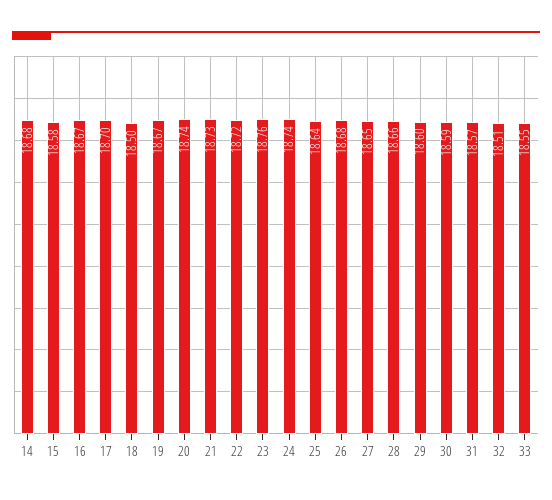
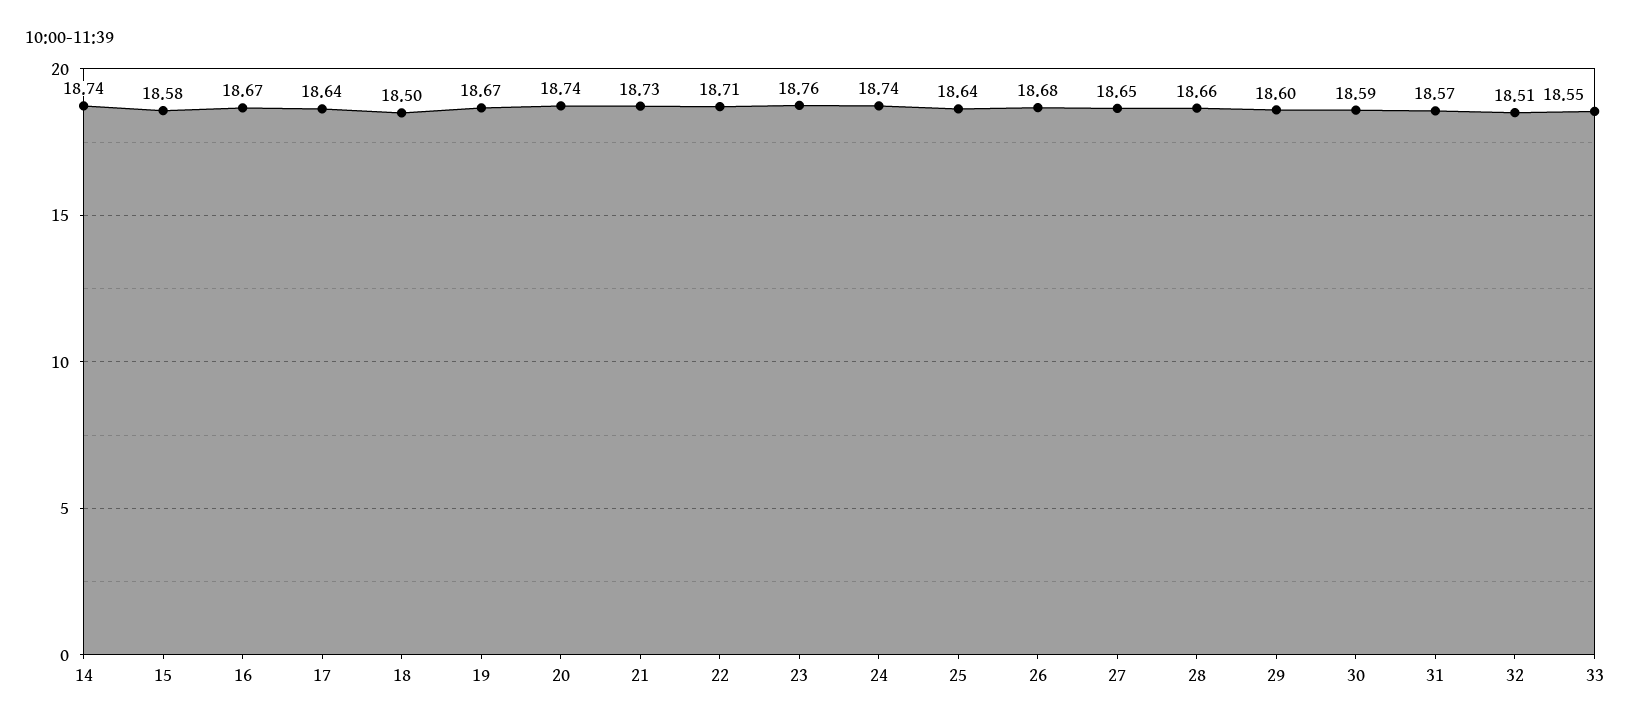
14: 18.68 -> 18.74
17: 18.7 -> 18.64
22: 18.72 -> 18.71

